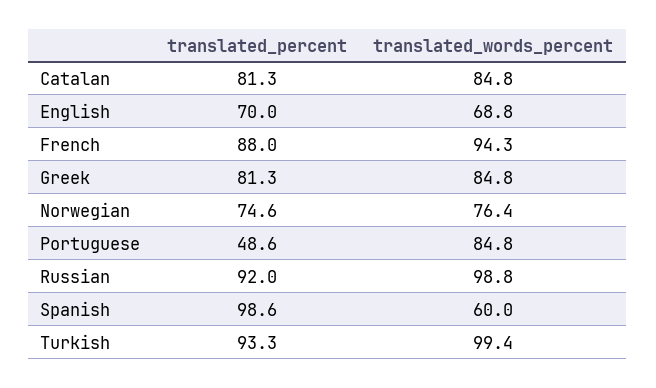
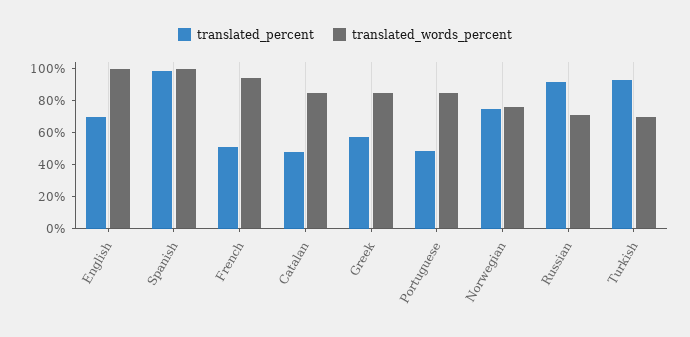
translated_percent, Catalan: 81.3 -> 50
translated_words_percent, English: 68.8 -> 100
translated_percent, French: 88 -> 50
translated_percent, Greek: 81.3 -> 60
translated_words_percent, Russian: 98.8 -> 70
translated_words_percent, Spanish: 60 -> 100
translated_words_percent, Turkish: 99.4 -> 70

